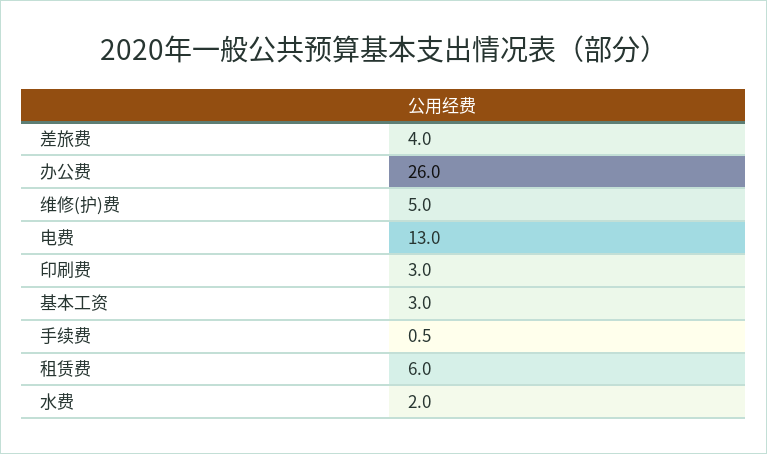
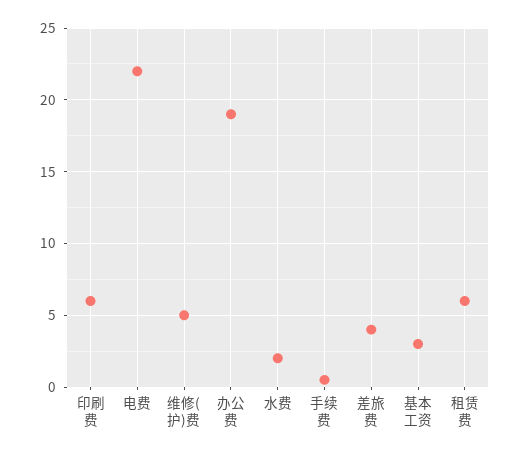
办公费: 26 -> 19
电费: 13 -> 22
印刷费: 3 -> 6

